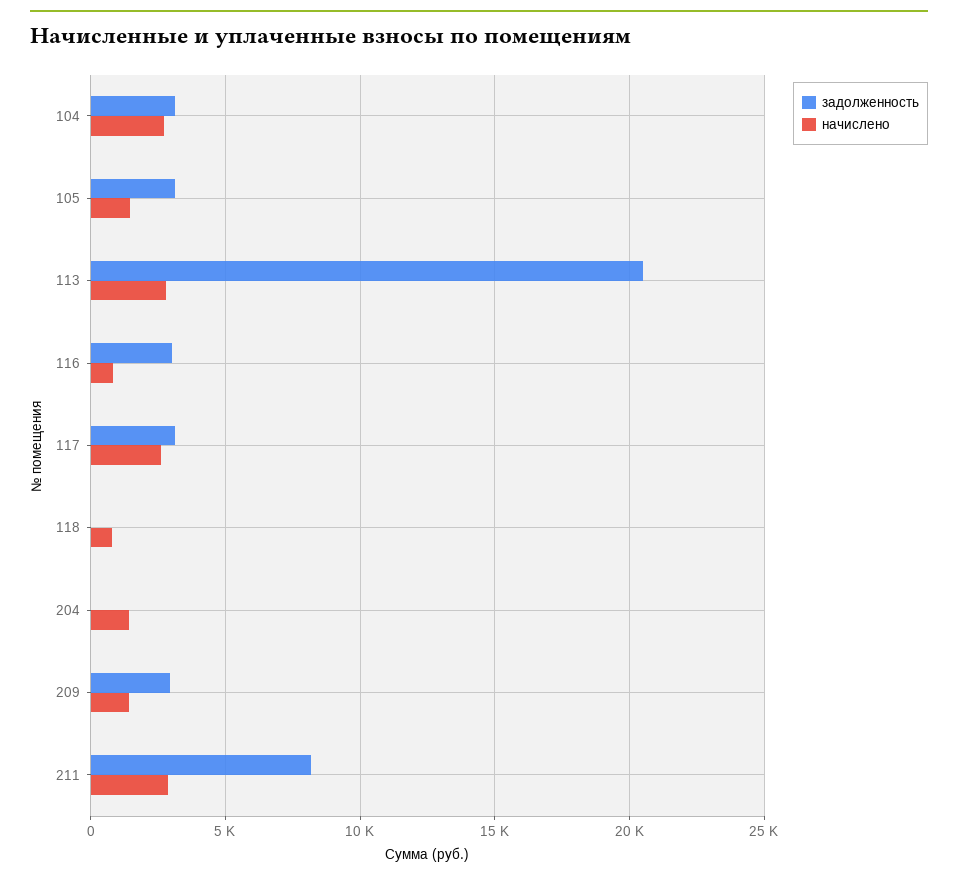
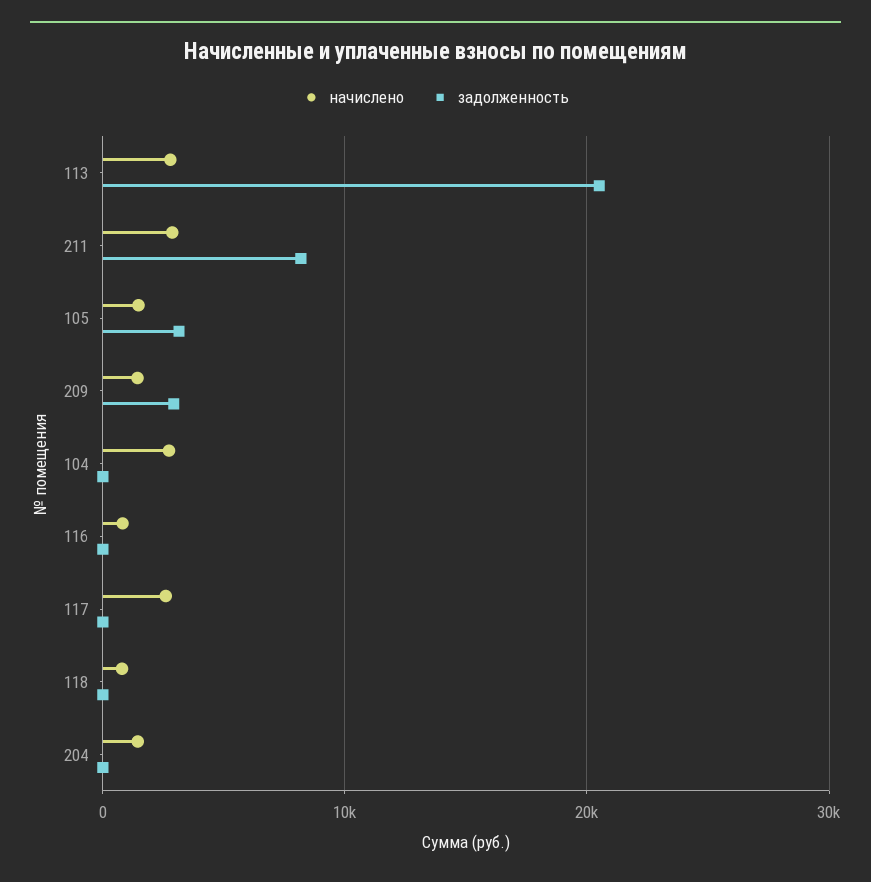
задолженность, 104: 3000 -> 0
задолженность, 116: 3000 -> 0
задолженность, 117: 3000 -> 0

